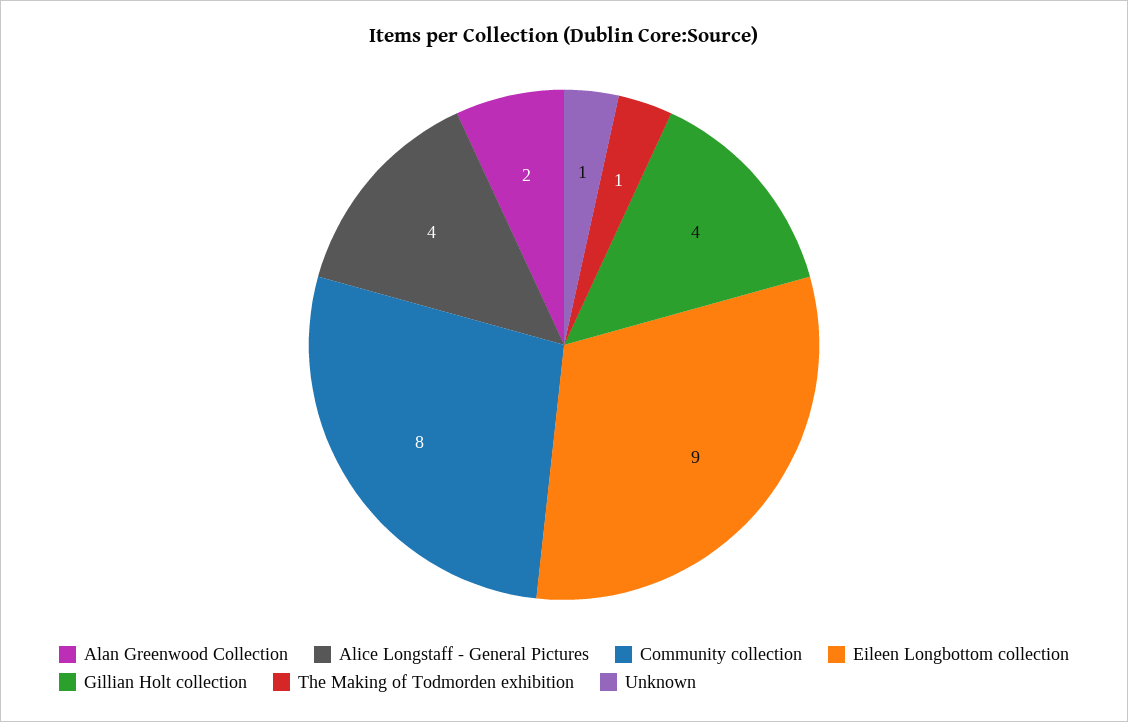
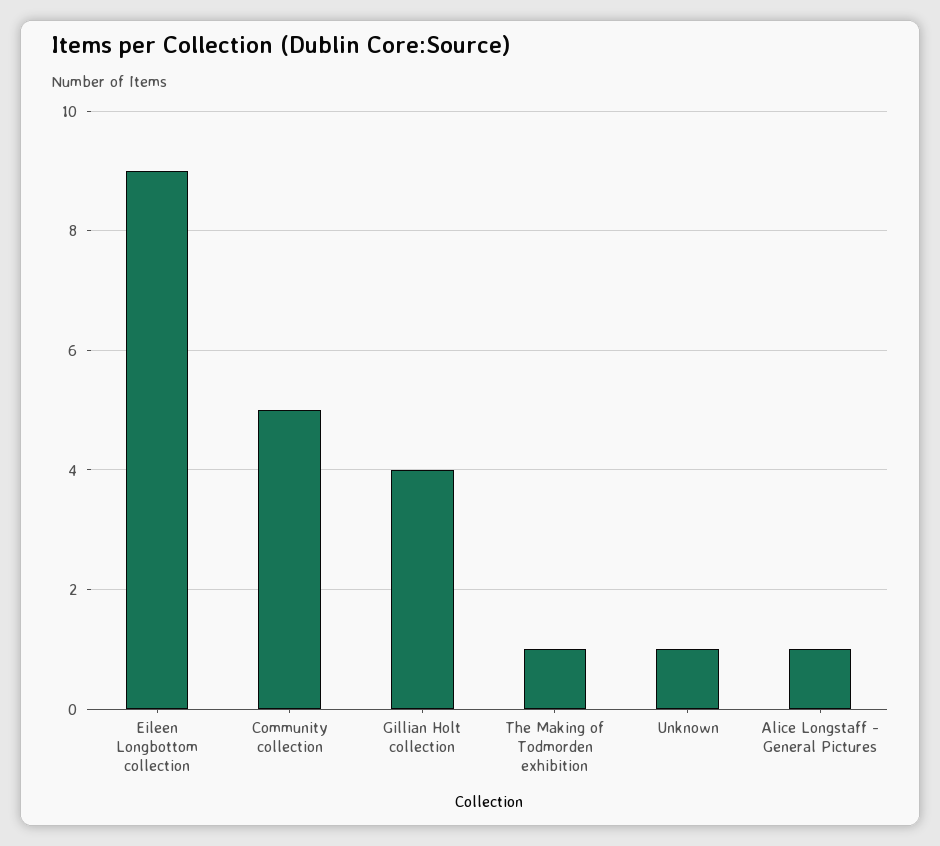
Alan Greenwood Collection: 2 -> none
Alice Longstaff - General Pictures: 4 -> 1
Community collection: 8 -> 5

